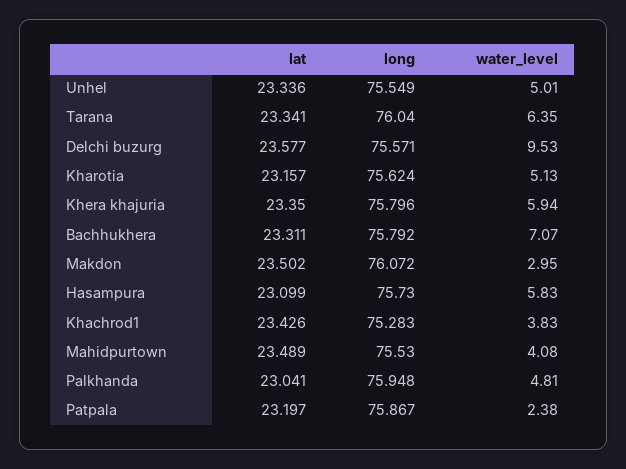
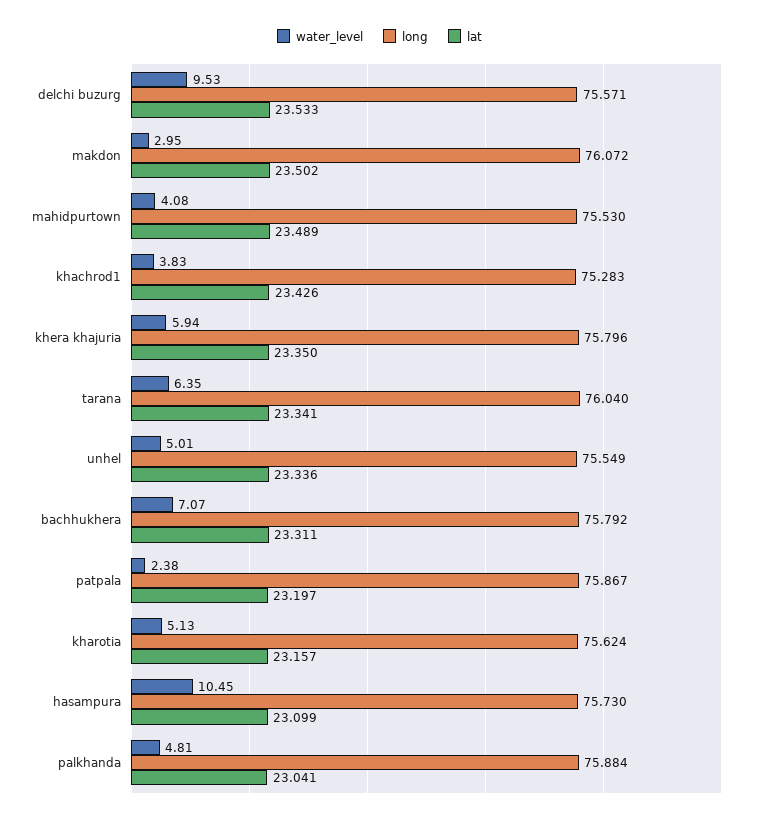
lat, Delchi buzurg: 23.577 -> 23.533
water_level, Hasampura: 5.83 -> 10.45
long, Palkhanda: 75.948 -> 75.884

